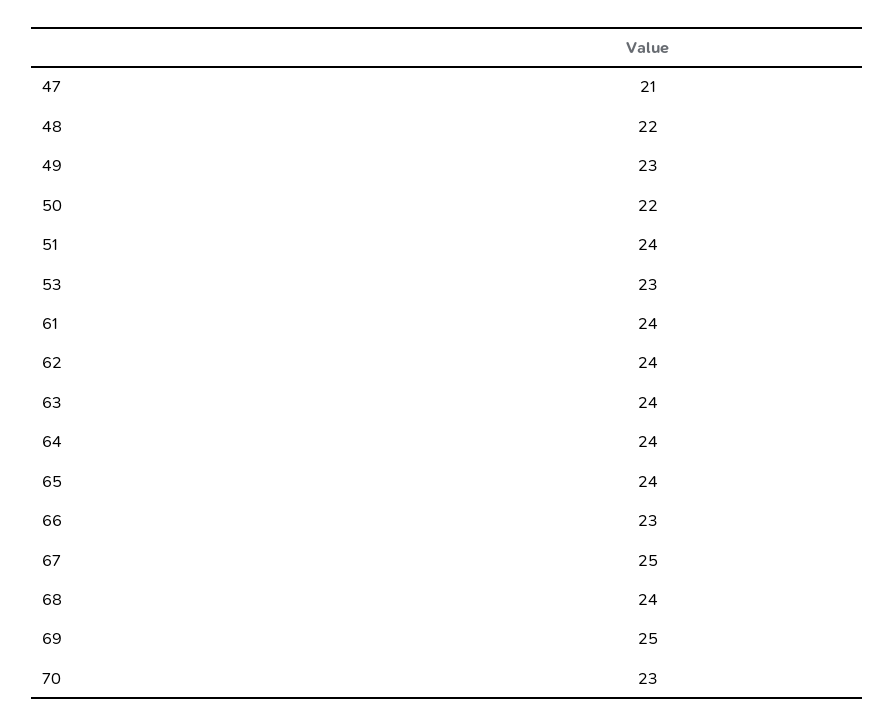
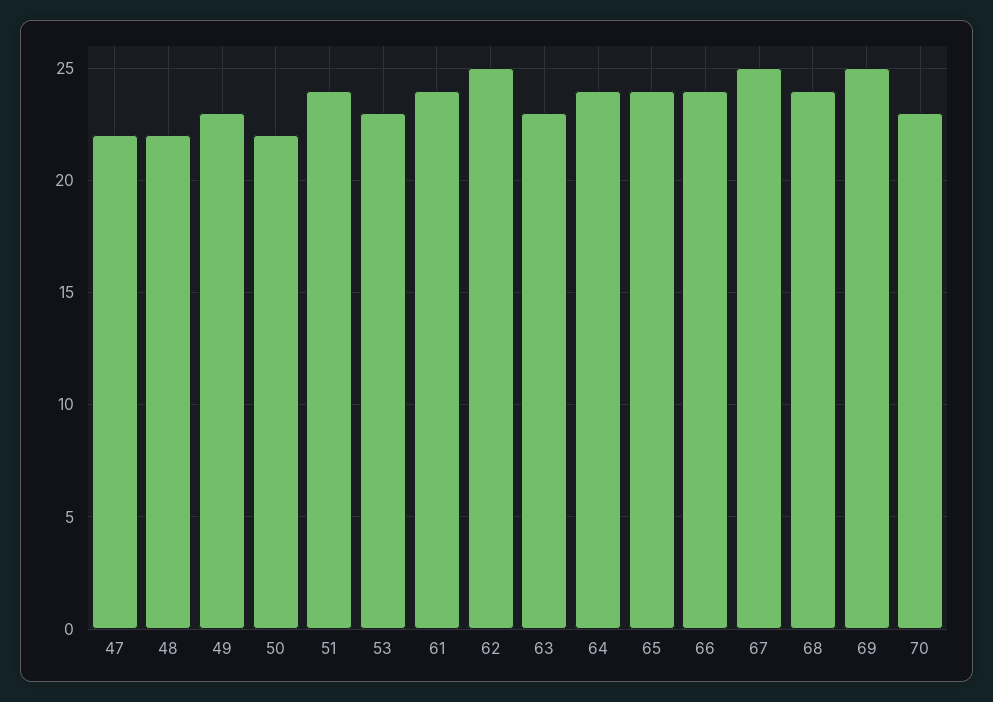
47: 21 -> 22
62: 24 -> 25
63: 24 -> 23
66: 23 -> 24

